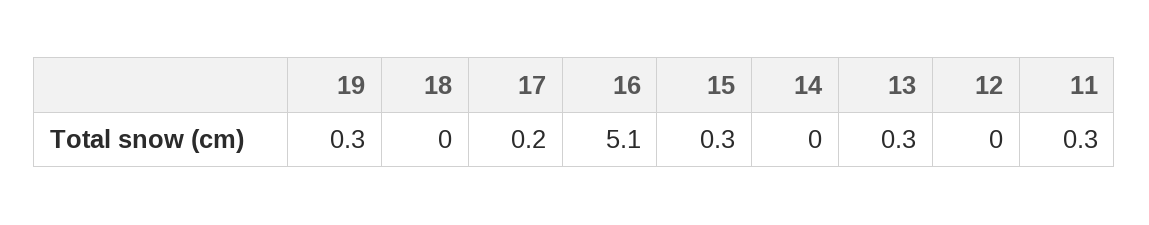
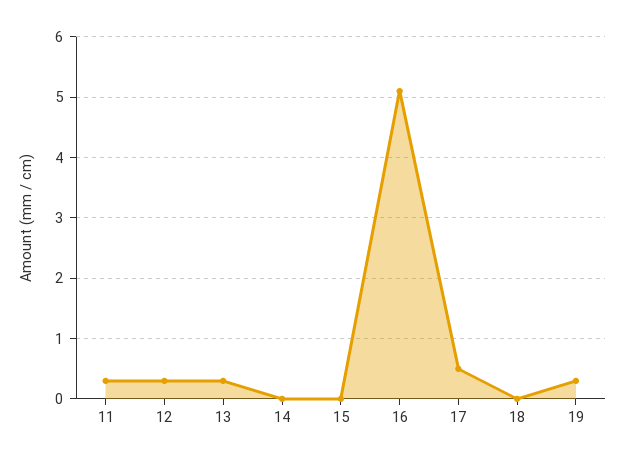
17: 0.2 -> 0.5
15: 0.3 -> 0
12: 0 -> 0.3

